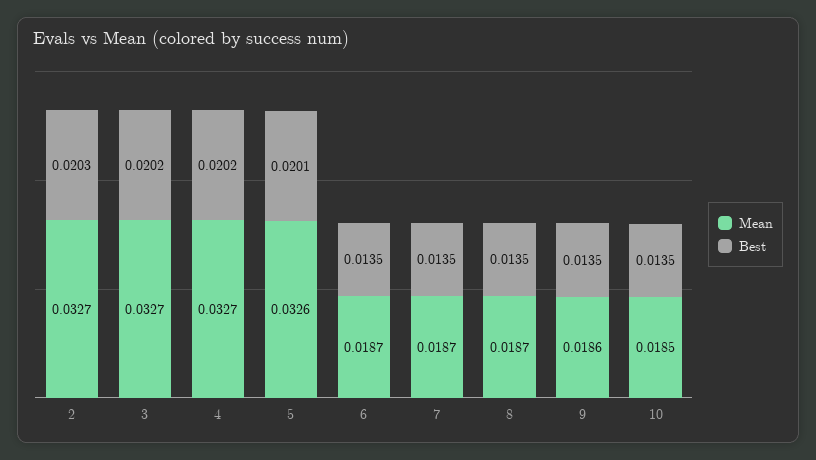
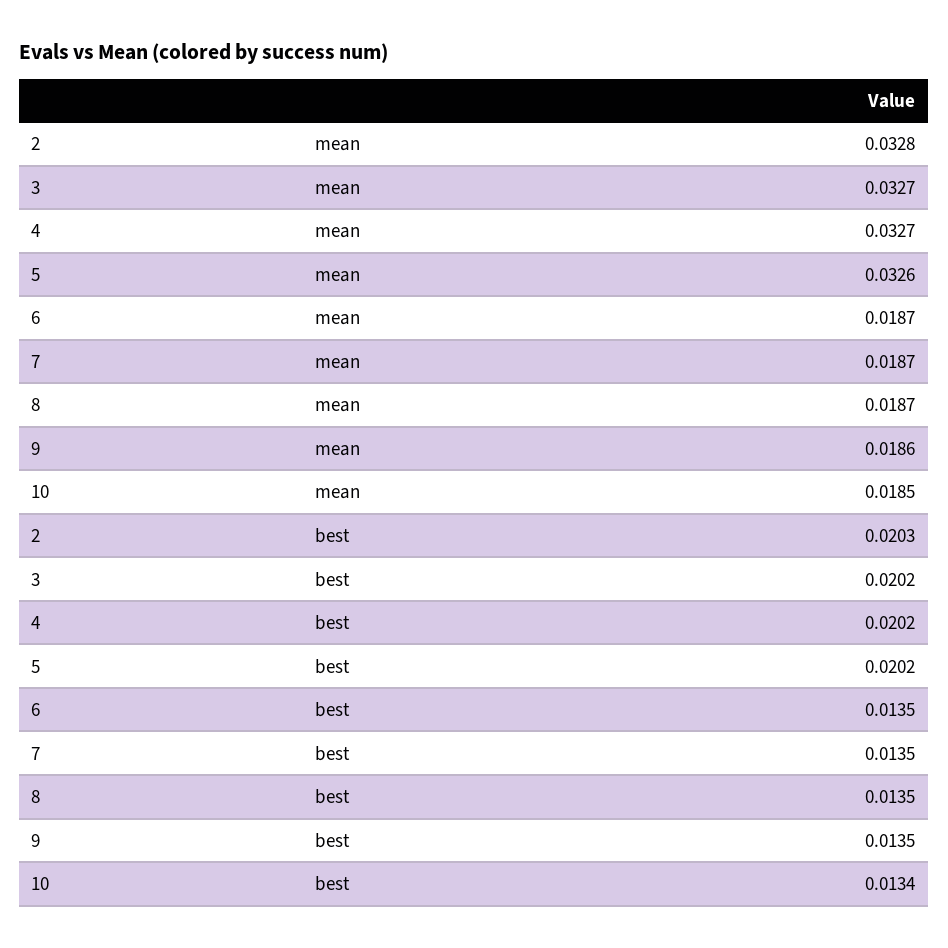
Mean, 2: 0.0327 -> 0.0328
Best, 5: 0.0201 -> 0.0202
Best, 10: 0.0135 -> 0.0134

